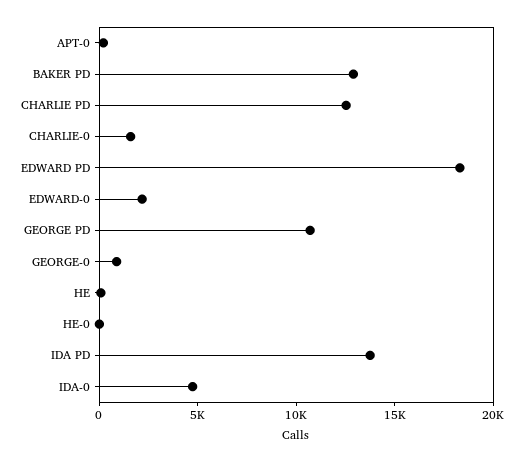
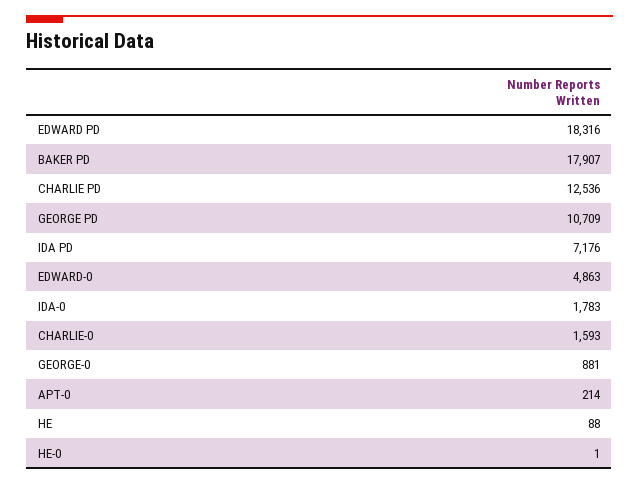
BAKER PD: 13000 -> 17907
EDWARD-0: 2000 -> 4863
IDA PD: 14000 -> 7176
IDA-0: 5000 -> 1783

